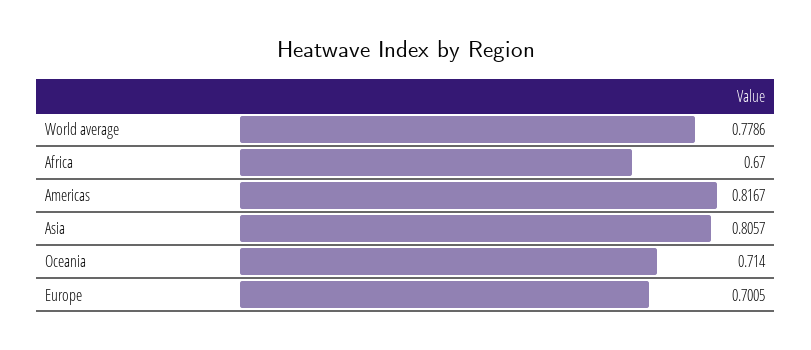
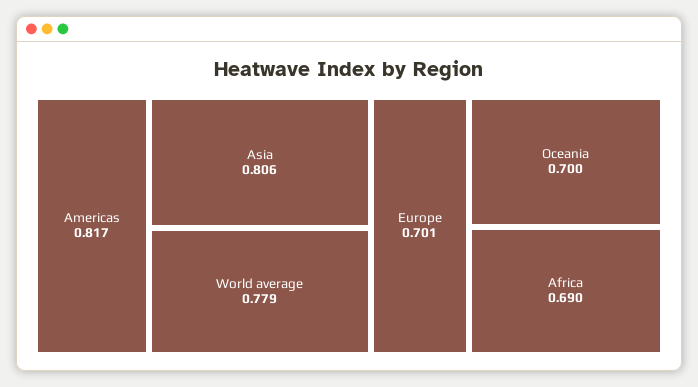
Africa: 0.67 -> 0.69
Oceania: 0.714 -> 0.7

